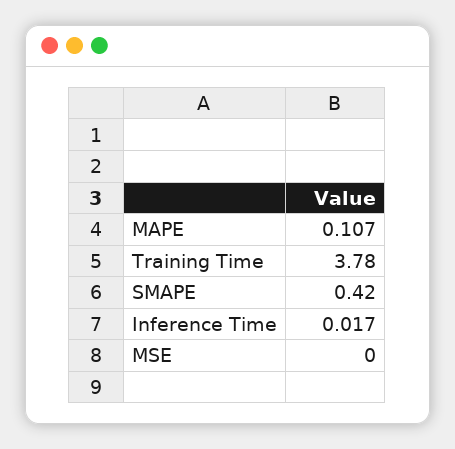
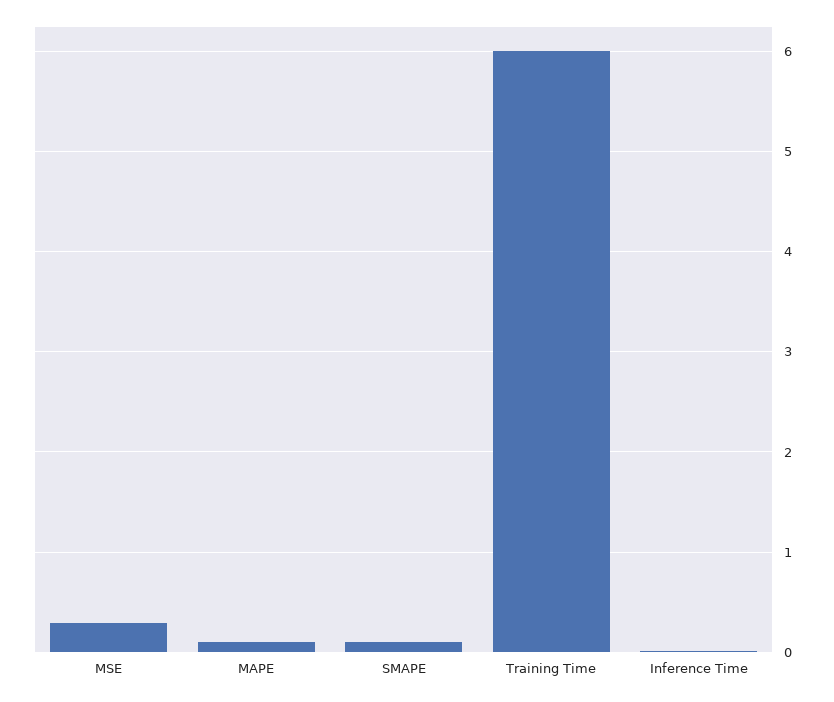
Training Time: 3.78 -> 6
SMAPE: 0.42 -> 0.1
MSE: 0 -> 0.3

